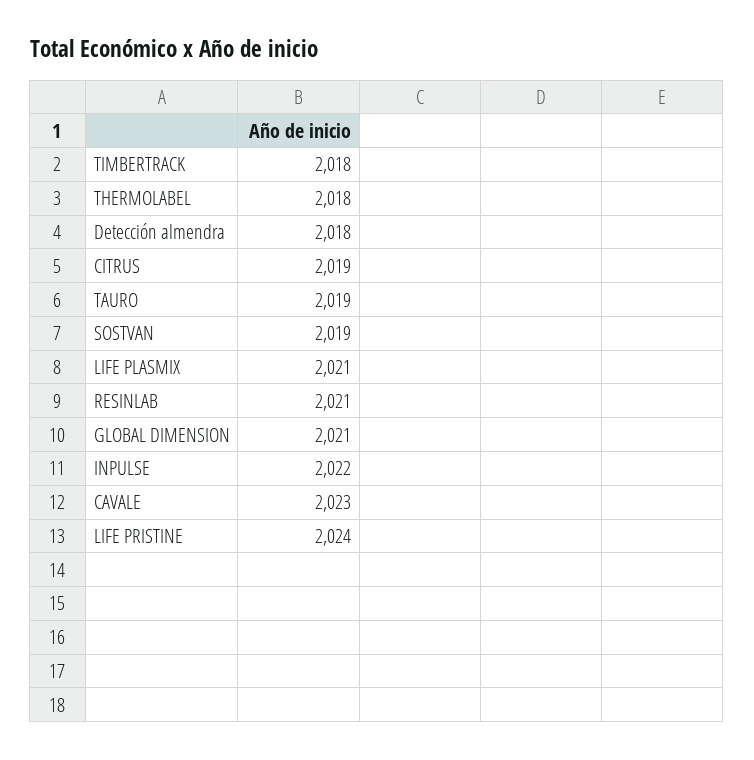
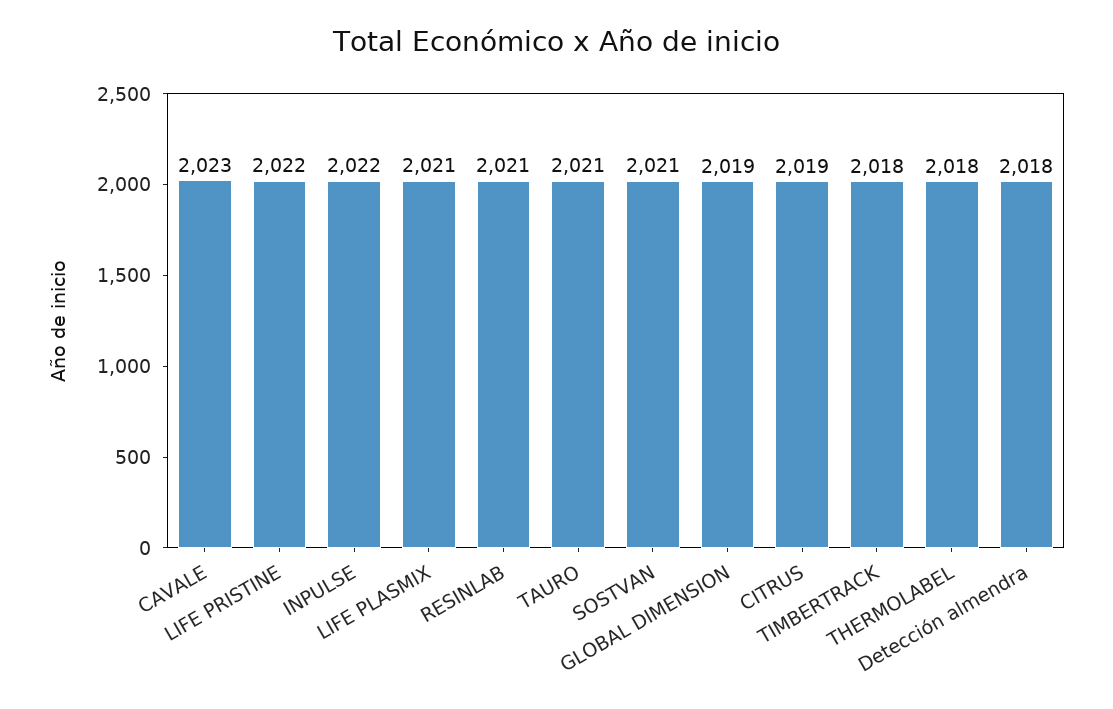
TAURO: 2019 -> 2021
SOSTVAN: 2019 -> 2021
GLOBAL DIMENSION: 2021 -> 2019
LIFE PRISTINE: 2024 -> 2022

